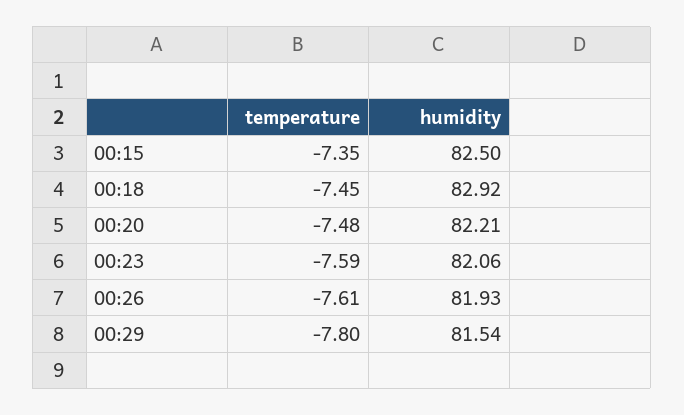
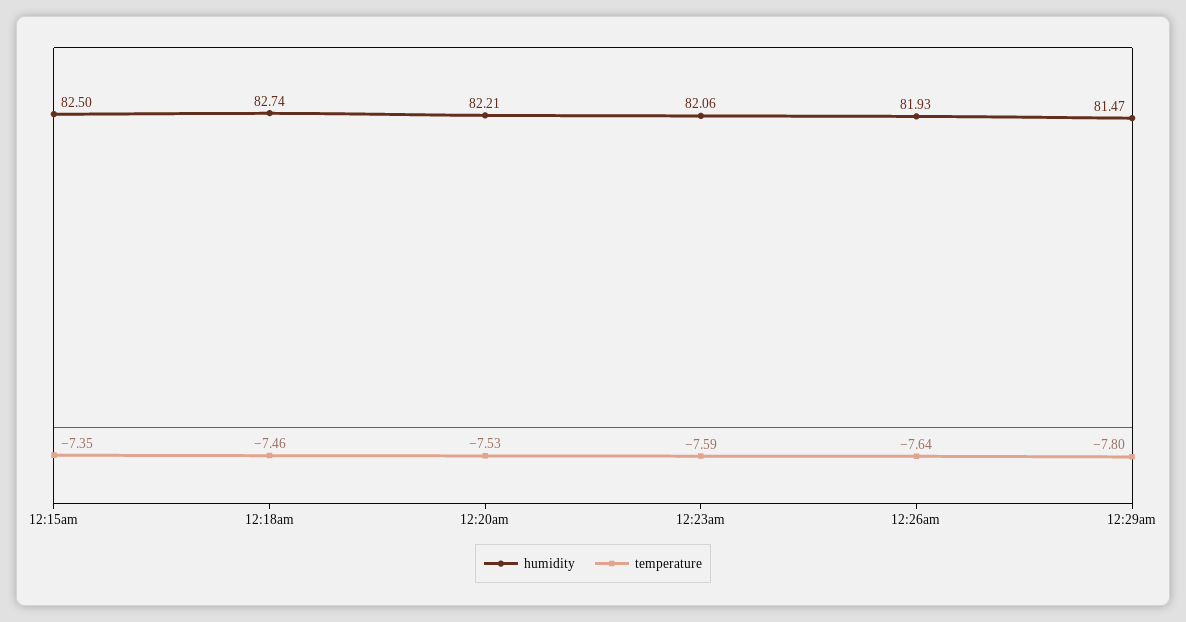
temperature, 00:18: -7.45 -> -7.46
humidity, 00:18: 82.92 -> 82.74
temperature, 00:20: -7.48 -> -7.53
temperature, 00:26: -7.61 -> -7.64
humidity, 00:29: 81.54 -> 81.47

